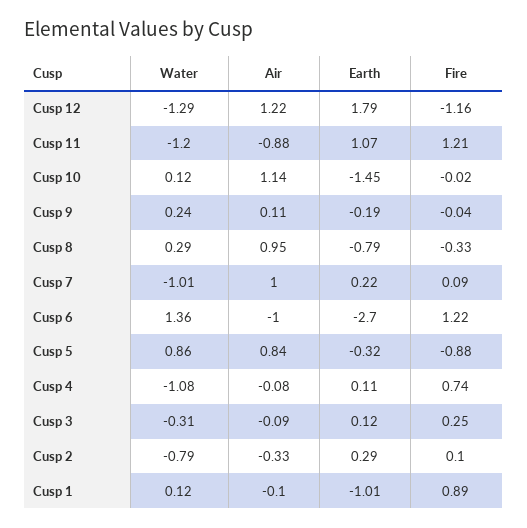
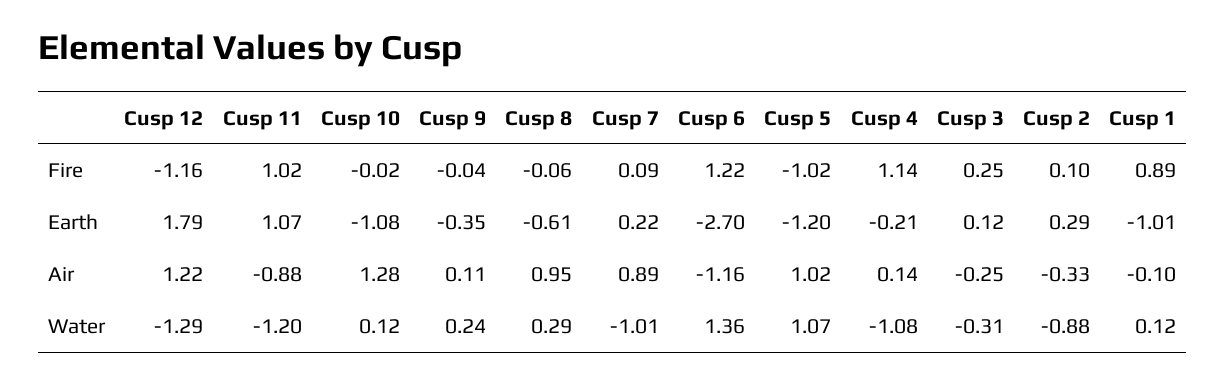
Fire, Cusp 11: 1.21 -> 1.02
Air, Cusp 10: 1.14 -> 1.28
Earth, Cusp 10: -1.45 -> -1.08
Earth, Cusp 9: -0.19 -> -0.35
Earth, Cusp 8: -0.79 -> -0.61
Fire, Cusp 8: -0.33 -> -0.06
Air, Cusp 7: 1 -> 0.89
Air, Cusp 6: -1 -> -1.16
Water, Cusp 5: 0.86 -> 1.07
Air, Cusp 5: 0.84 -> 1.02
Earth, Cusp 5: -0.32 -> -1.2
Fire, Cusp 5: -0.88 -> -1.02
Air, Cusp 4: -0.08 -> 0.14
Earth, Cusp 4: 0.11 -> -0.21
Fire, Cusp 4: 0.74 -> 1.14
Air, Cusp 3: -0.09 -> -0.25
Water, Cusp 2: -0.79 -> -0.88

